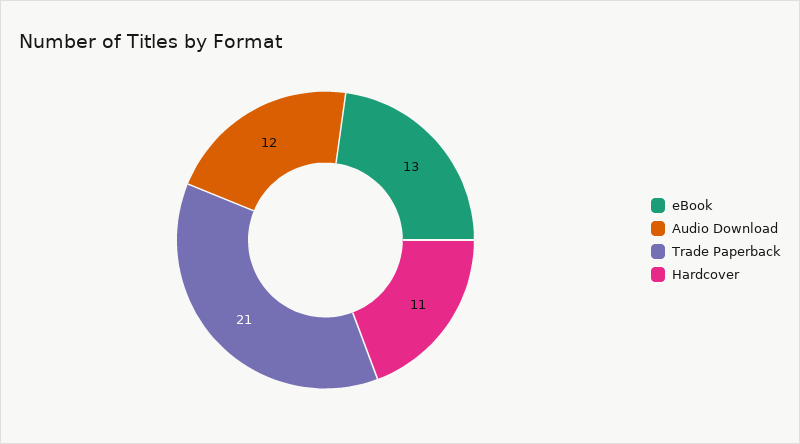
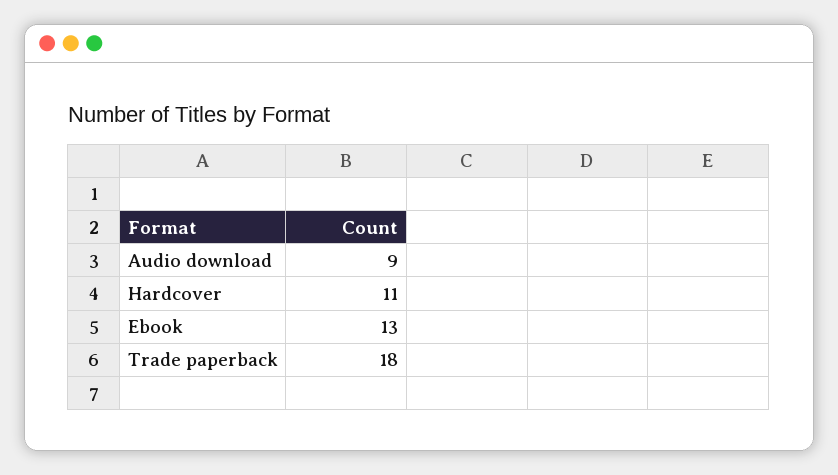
Audio Download: 12 -> 9
Trade Paperback: 21 -> 18

